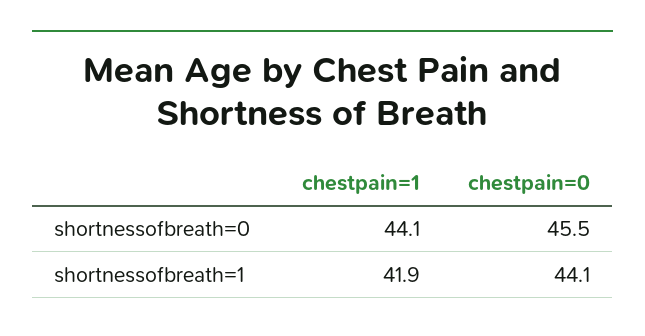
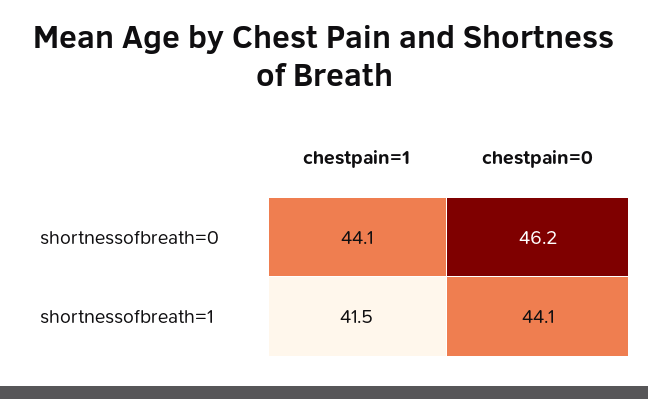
chestpain=0, shortnessofbreath=0: 45.5 -> 46.2
chestpain=1, shortnessofbreath=1: 41.9 -> 41.5

